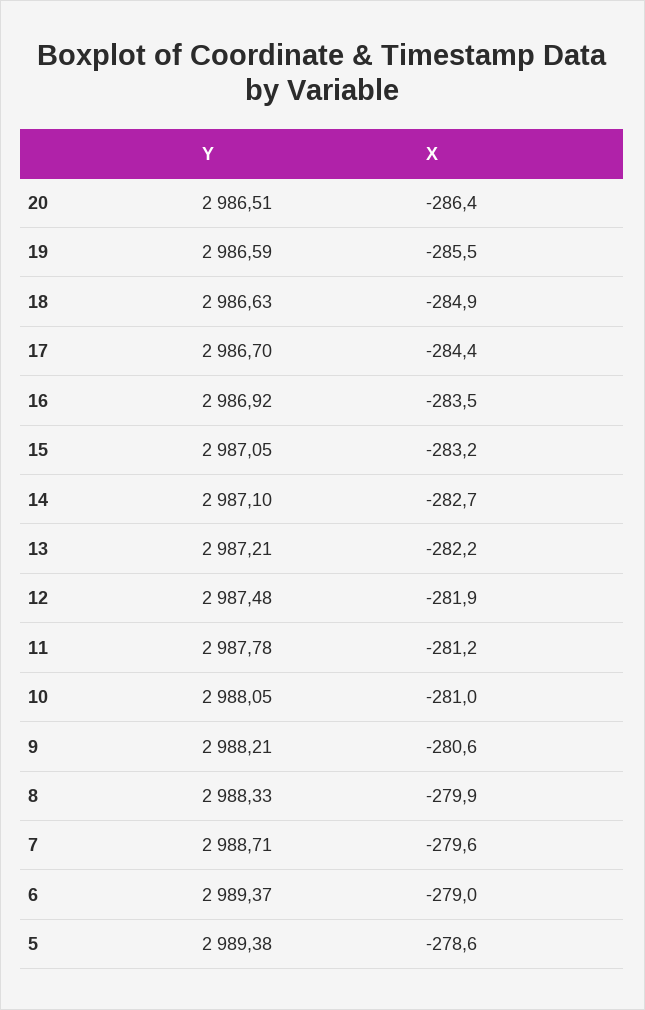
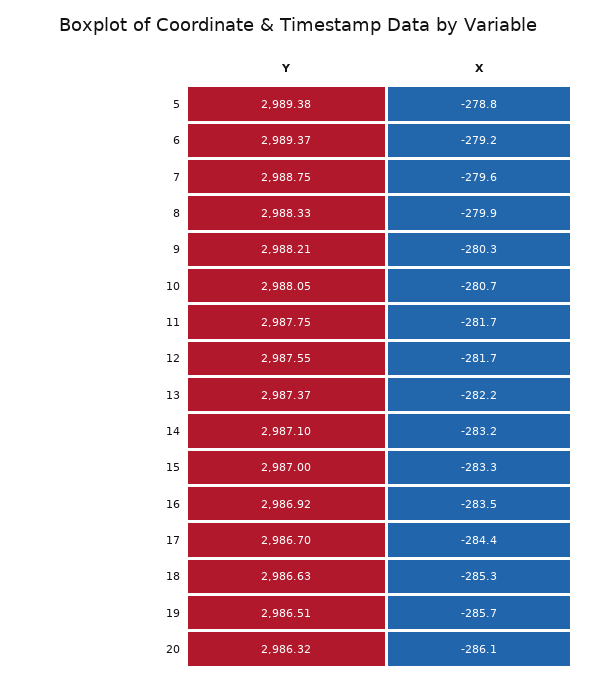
Y, 20: 2986.51 -> 2986.32
X, 20: -286.4 -> -286.1
Y, 19: 2986.59 -> 2986.51
X, 19: -285.5 -> -285.7
X, 18: -284.9 -> -285.3
Y, 15: 2987.05 -> 2987
X, 15: -283.2 -> -283.3
X, 14: -282.7 -> -283.2
Y, 13: 2987.21 -> 2987.37
Y, 12: 2987.48 -> 2987.55
X, 12: -281.9 -> -281.7
Y, 11: 2987.78 -> 2987.75
X, 11: -281.2 -> -281.7
X, 10: -281 -> -280.7
X, 9: -280.6 -> -280.3
Y, 7: 2988.71 -> 2988.75
X, 6: -279 -> -279.2
X, 5: -278.6 -> -278.8

